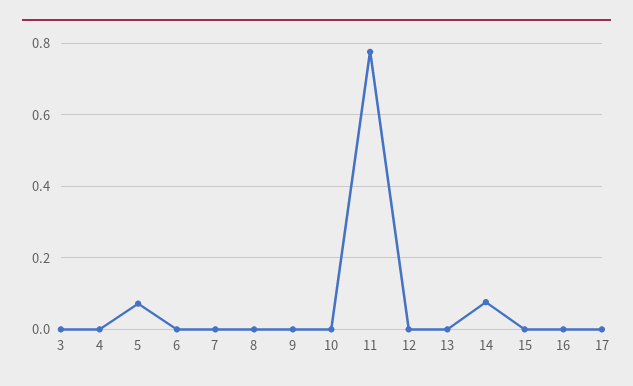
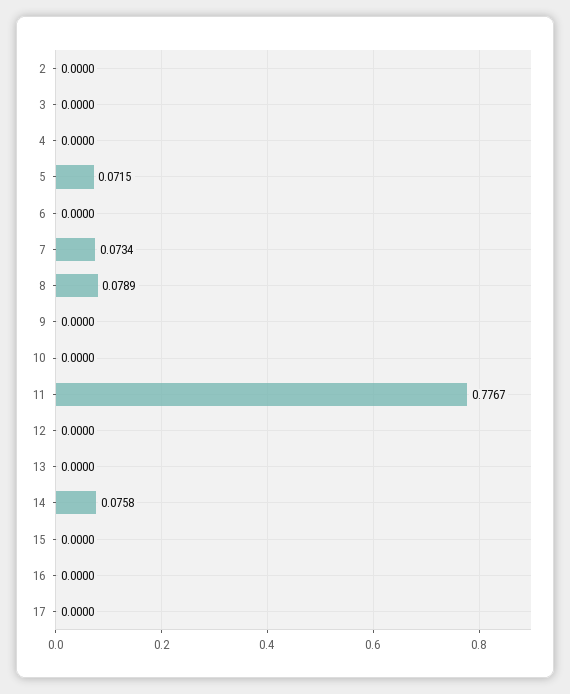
7: 0 -> 0.0734
8: 0 -> 0.0789
2: none -> 0

